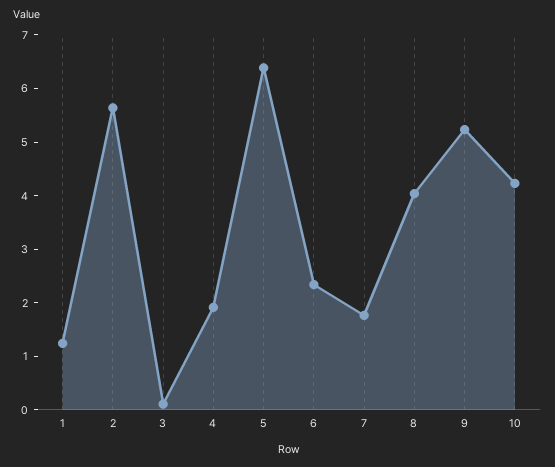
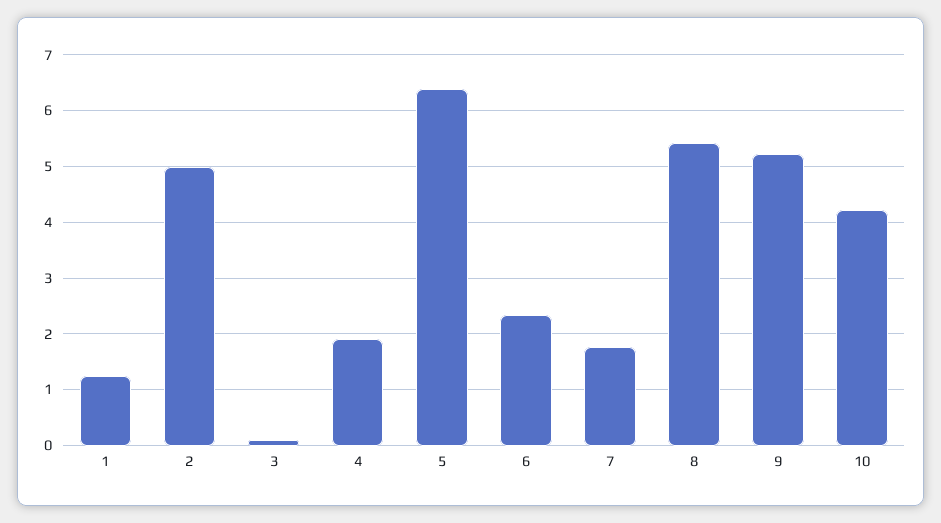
2: 5.6 -> 5
8: 4 -> 5.4

